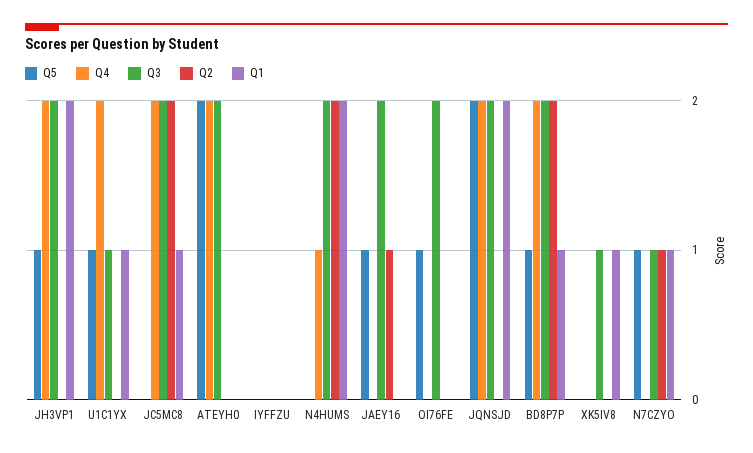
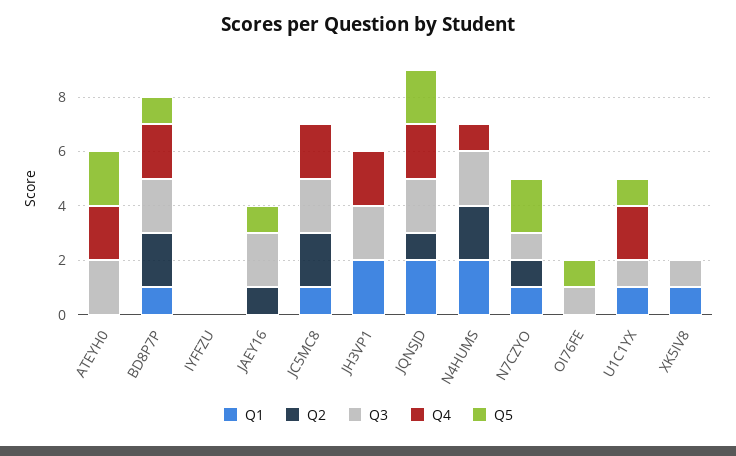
Q5, JH3VP1: 1 -> 0
Q3, OI76FE: 2 -> 1
Q2, JQNSJD: 0 -> 1
Q5, N7CZYO: 1 -> 2

